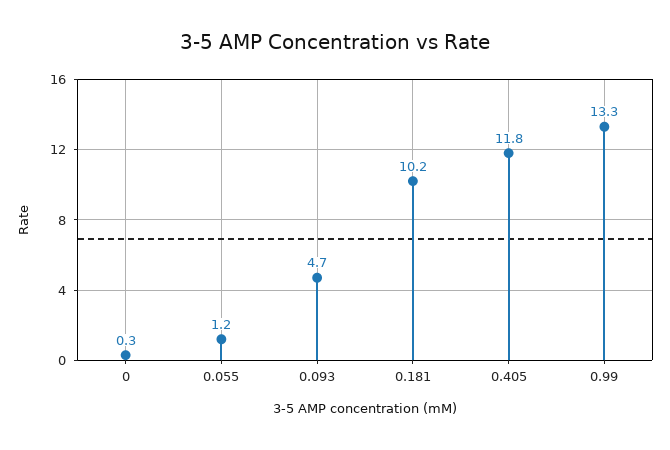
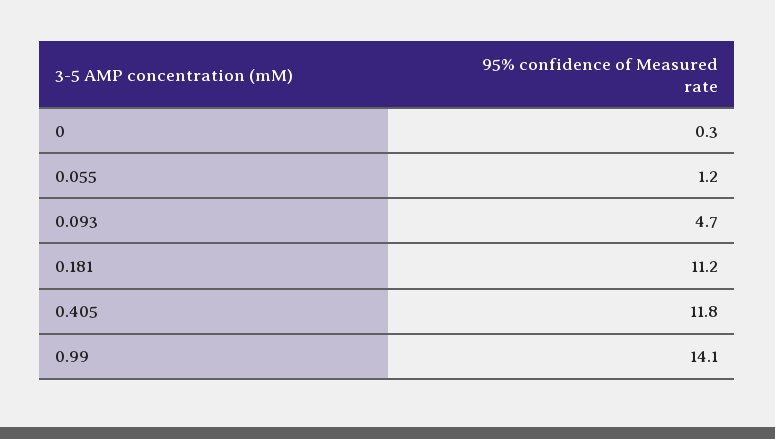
0.181: 10.2 -> 11.2
0.99: 13.3 -> 14.1

